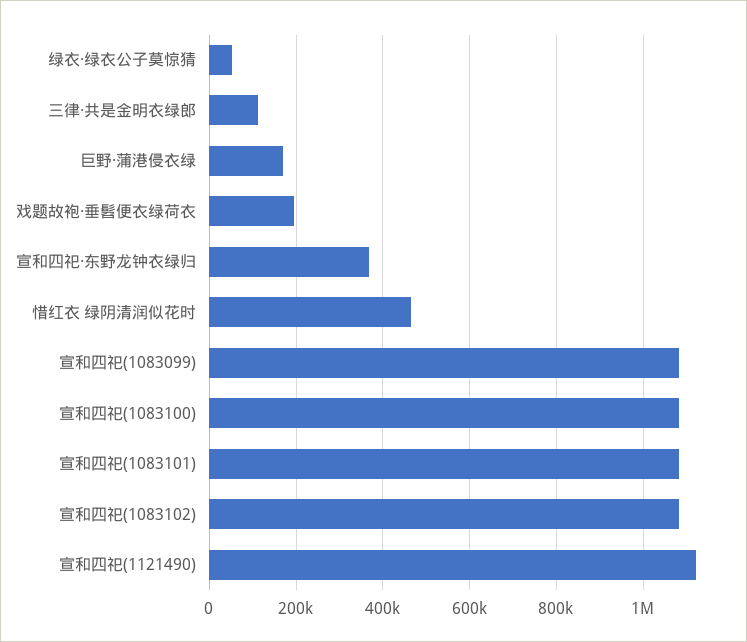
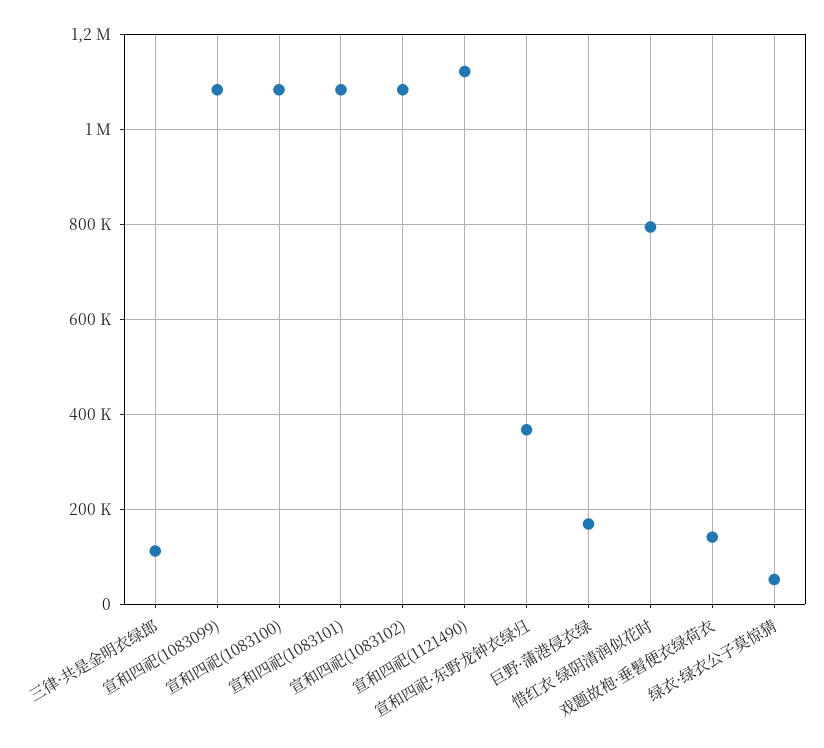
戏题故袍·垂髫便衣绿荷衣: 200000 -> 140000
惜红衣 绿阴清润似花时: 460000 -> 800000

